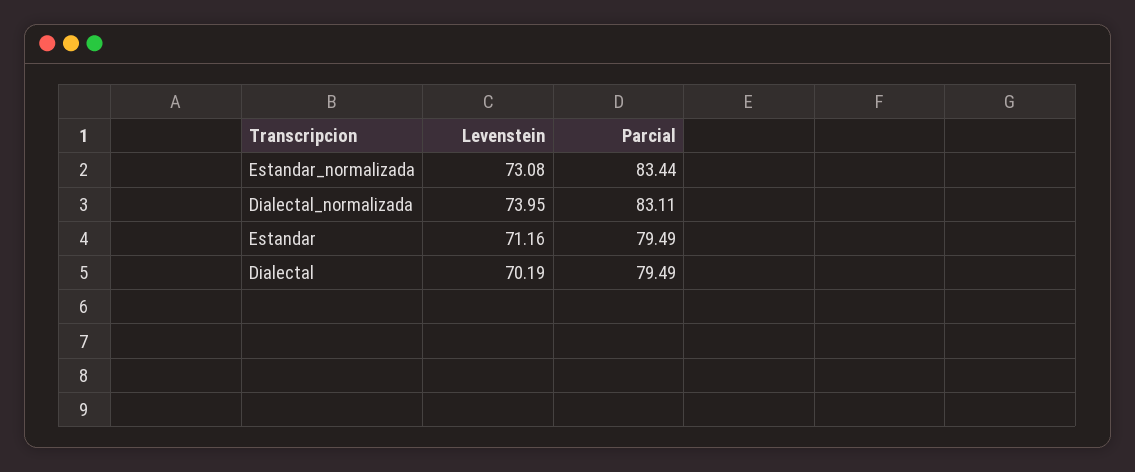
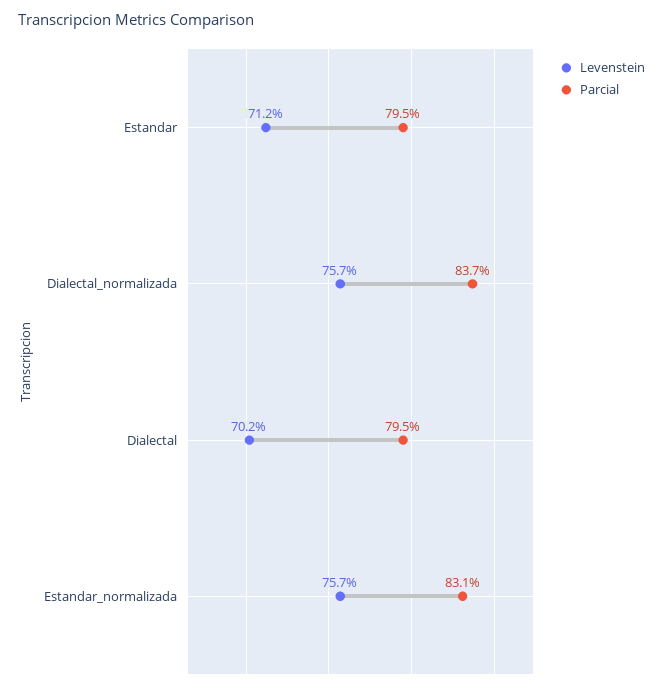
Levenstein, Estandar_normalizada: 73.08 -> 75.7
Parcial, Estandar_normalizada: 83.44 -> 83.1
Levenstein, Dialectal_normalizada: 73.95 -> 75.7
Parcial, Dialectal_normalizada: 83.11 -> 83.7

